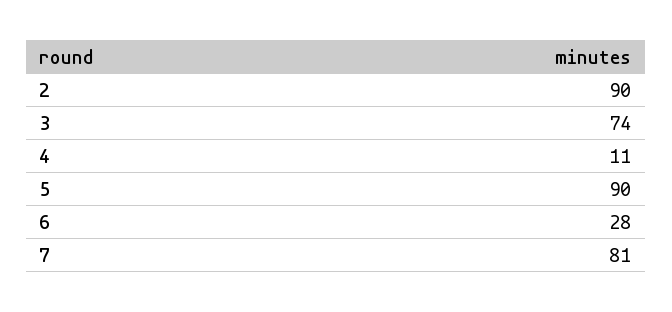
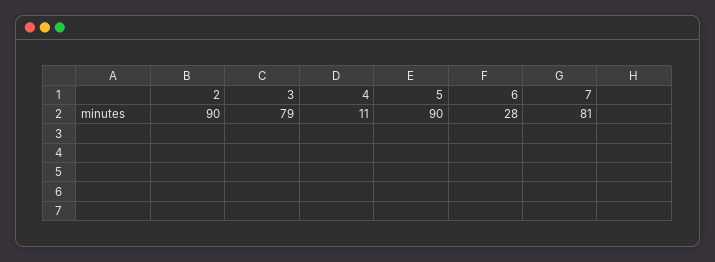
3: 74 -> 79

